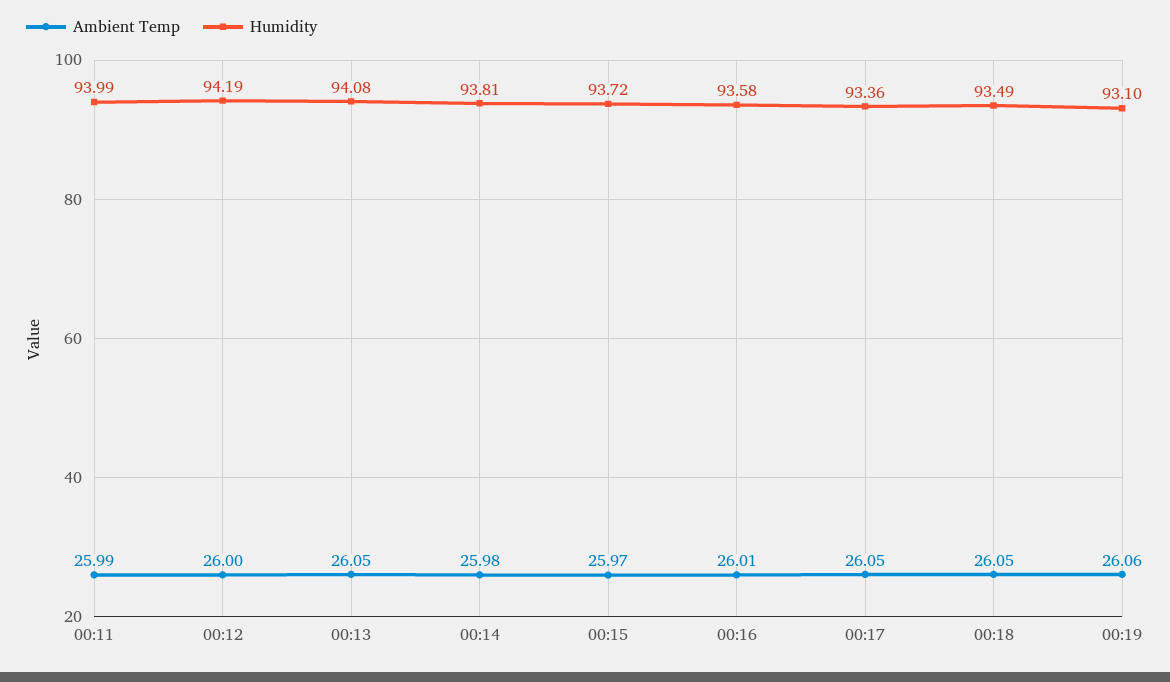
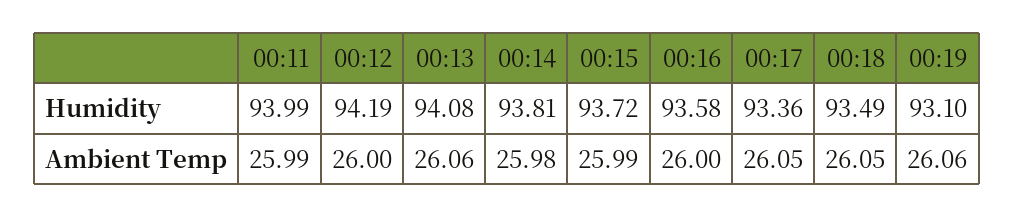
Ambient Temp, 00:13: 26.05 -> 26.06
Ambient Temp, 00:15: 25.97 -> 25.99
Ambient Temp, 00:16: 26.01 -> 26

